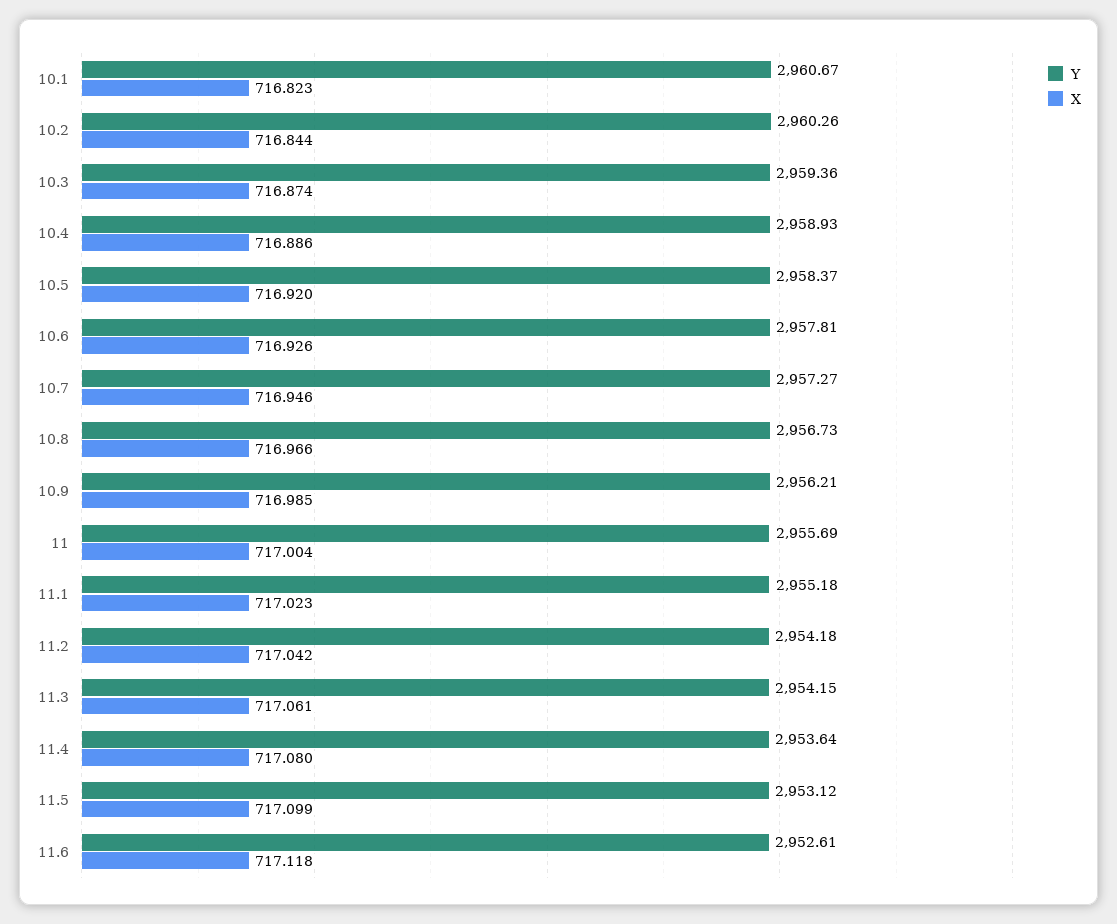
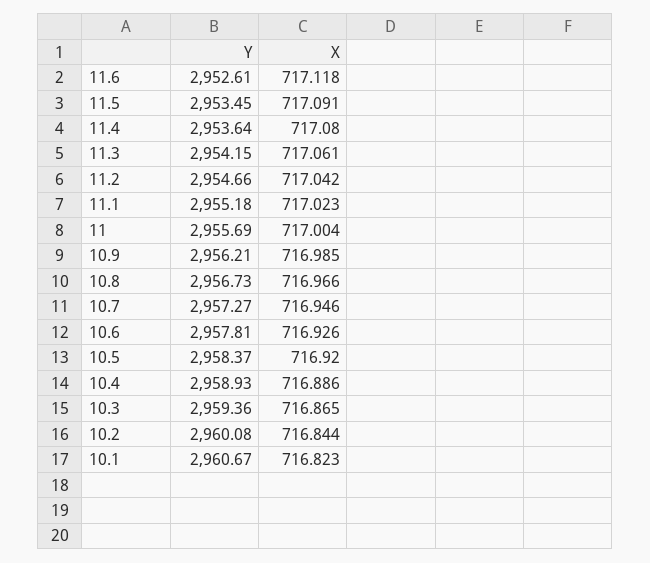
Y, 10.2: 2960.26 -> 2960.08
X, 10.3: 716.874 -> 716.865
Y, 11.2: 2954.18 -> 2954.66
Y, 11.5: 2953.12 -> 2953.45
X, 11.5: 717.099 -> 717.091

